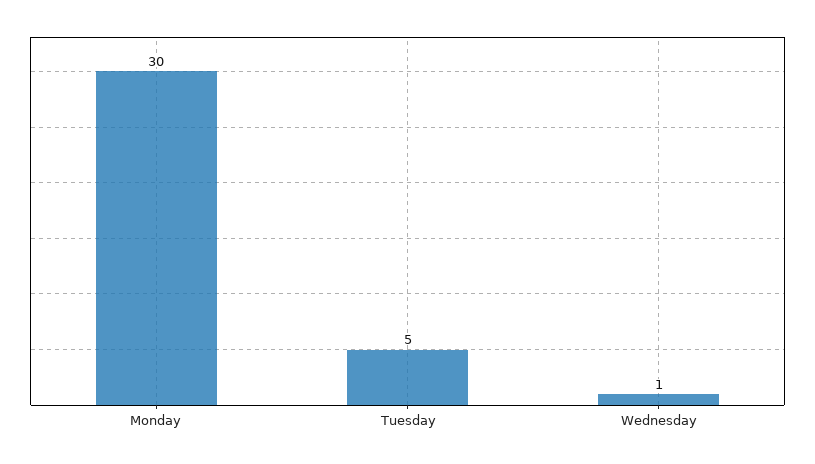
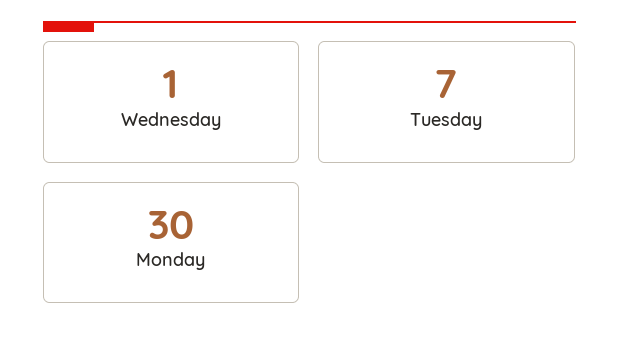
Tuesday: 5 -> 7

